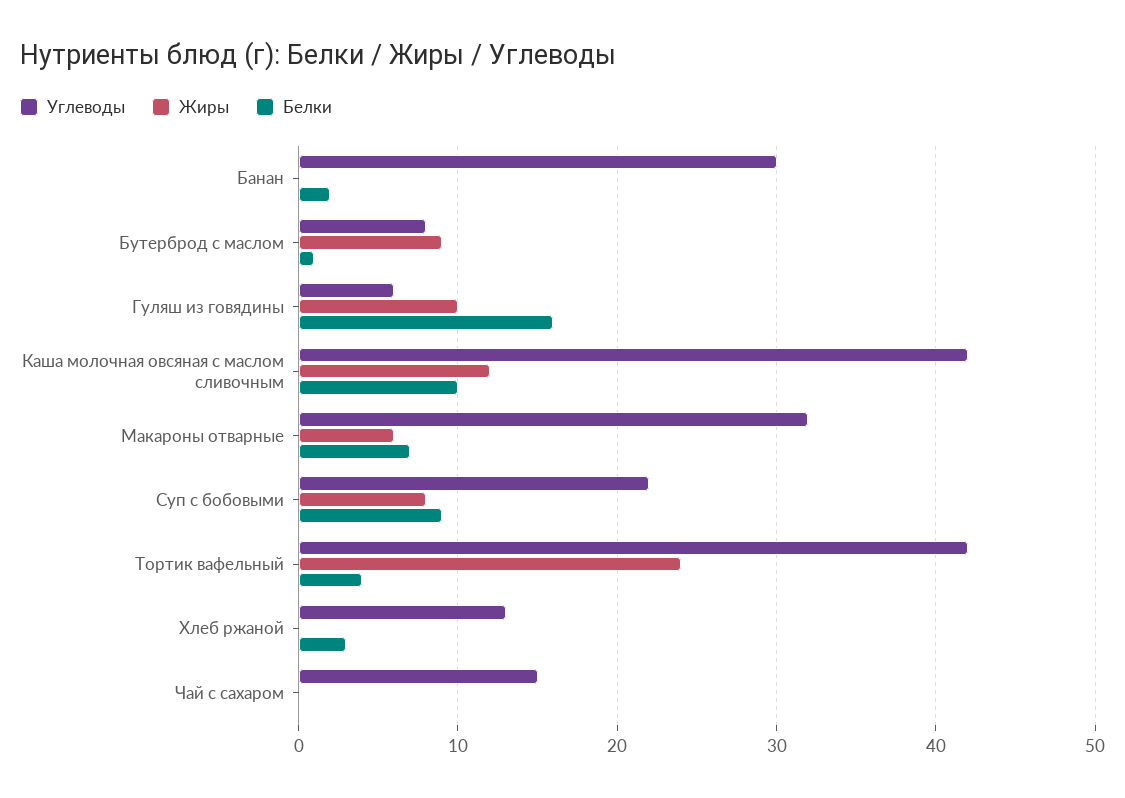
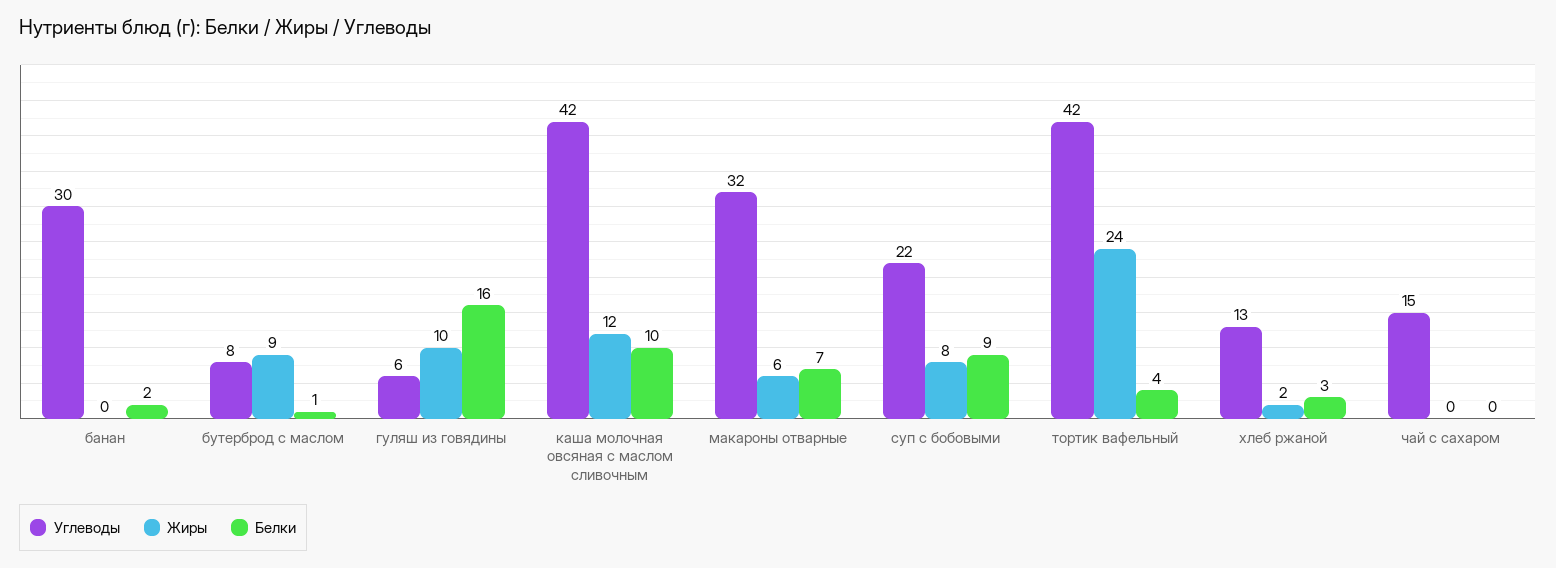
Жиры, Хлеб ржаной: 0 -> 2

